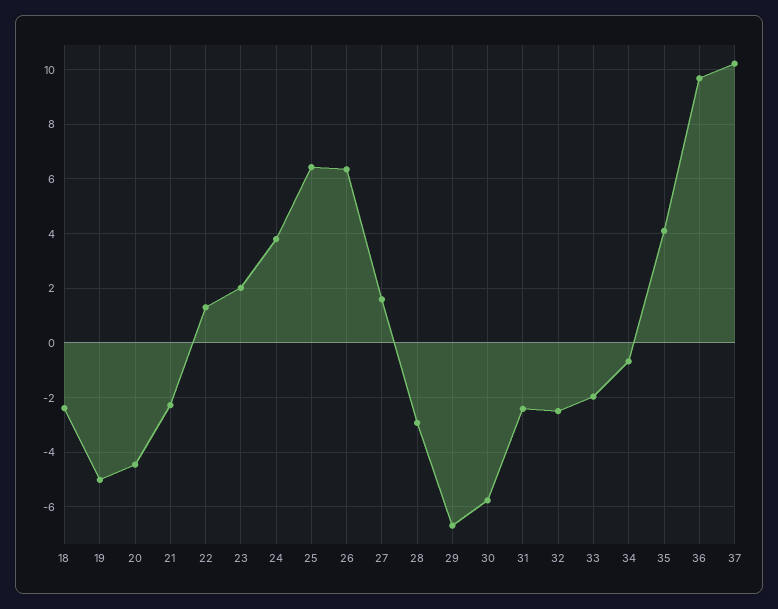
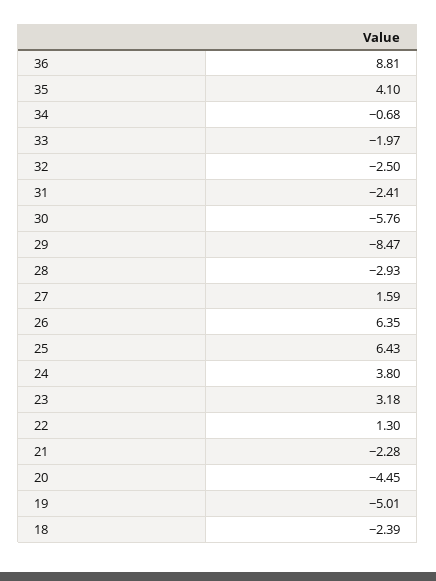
23: 2 -> 3.18
29: -6.75 -> -8.47
36: 9.75 -> 8.81
37: 10.25 -> none

